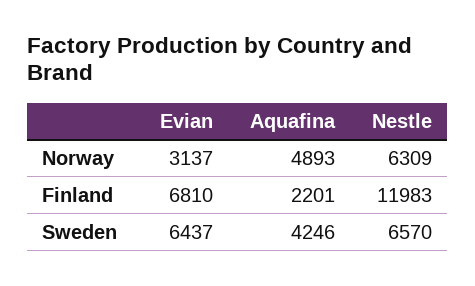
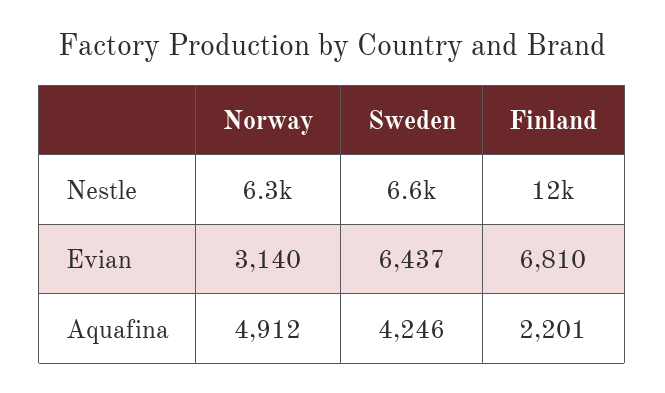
Evian, Norway: 3137 -> 3140
Aquafina, Norway: 4893 -> 4912

